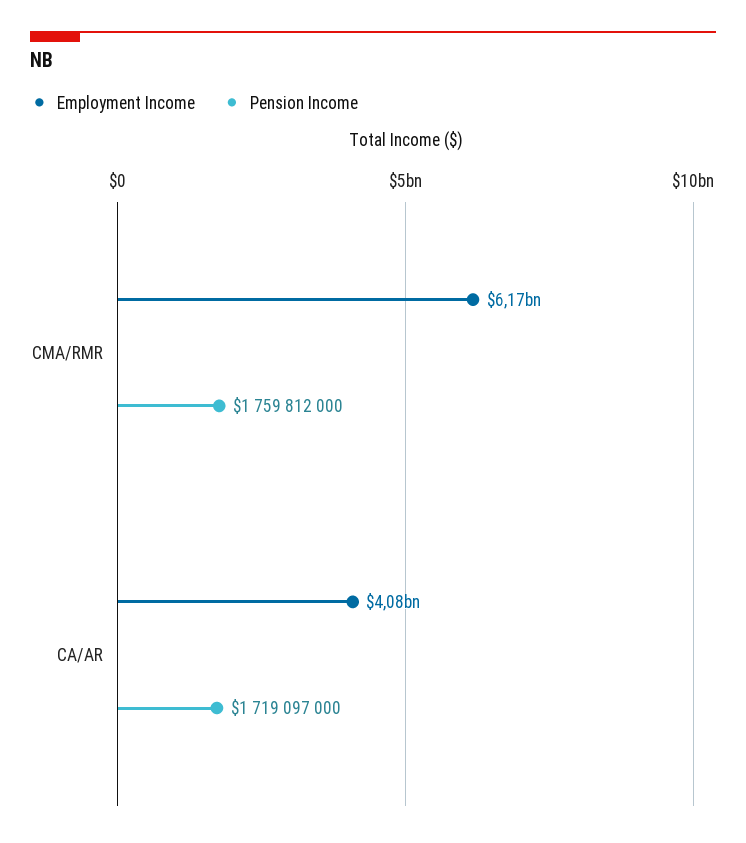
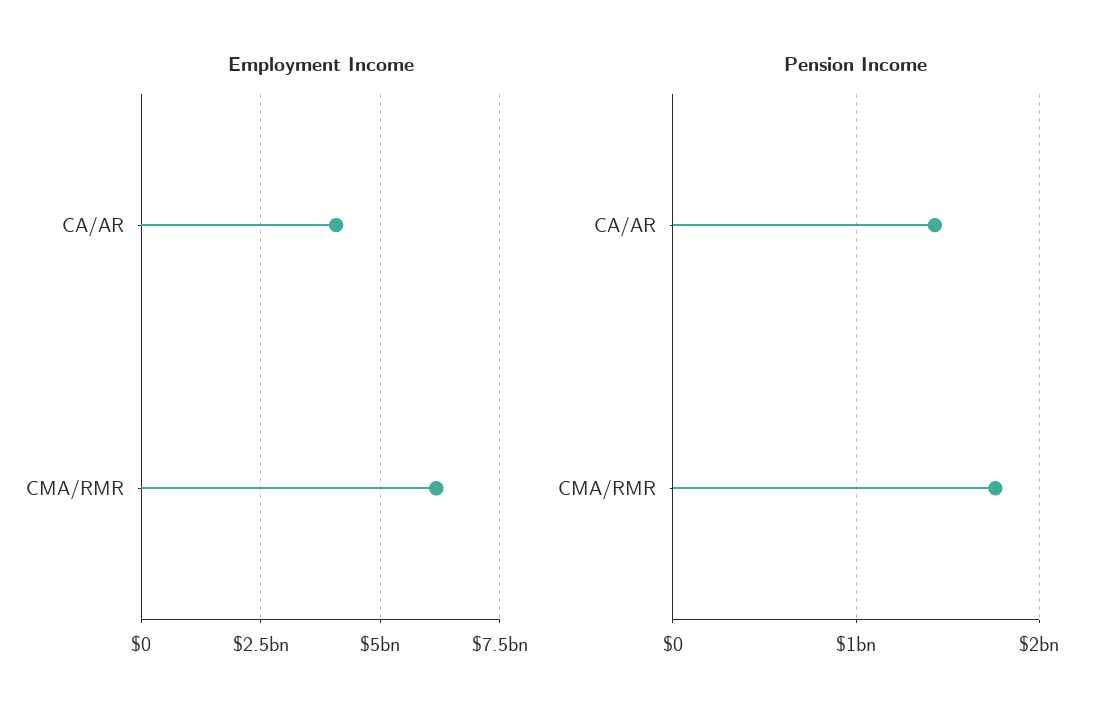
Pension Income, CA/AR: 1719097000 -> 1400000000

